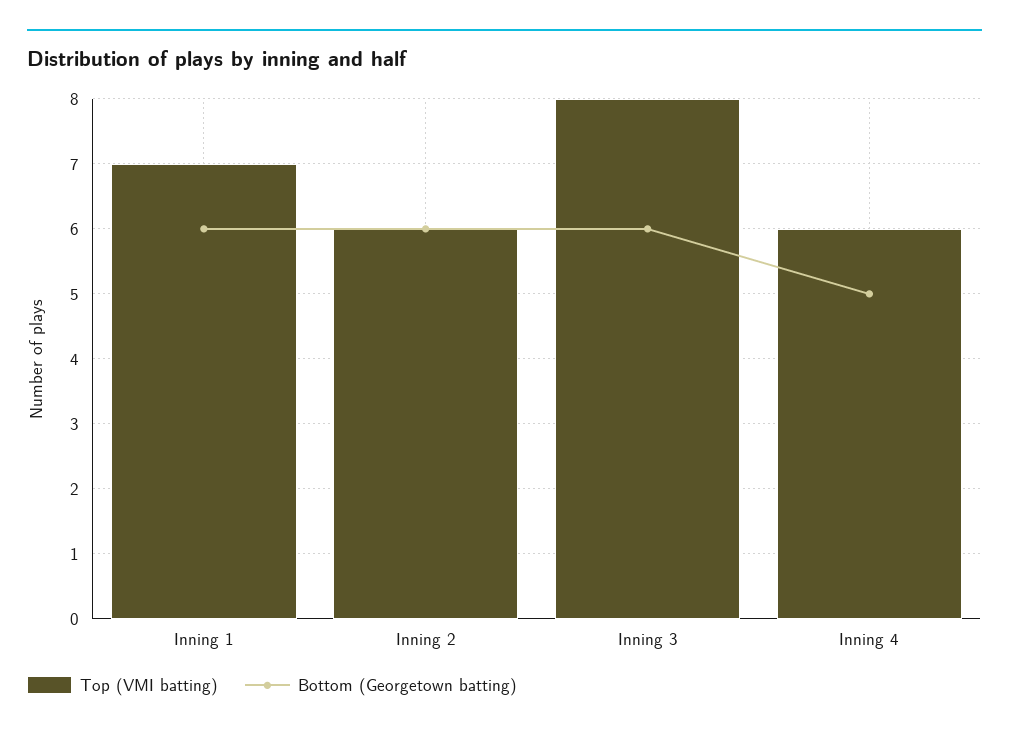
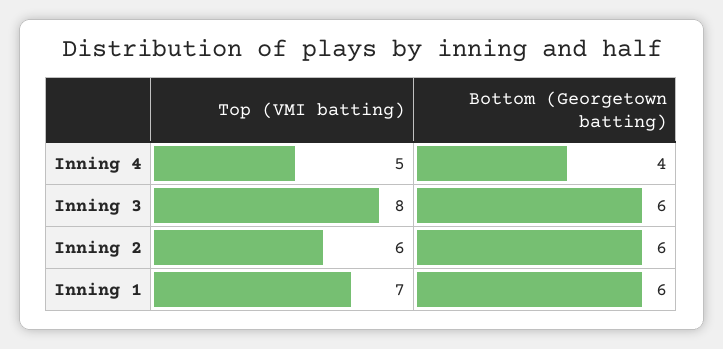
Top (VMI batting), Inning 4: 6 -> 5
Bottom (Georgetown batting), Inning 4: 5 -> 4

